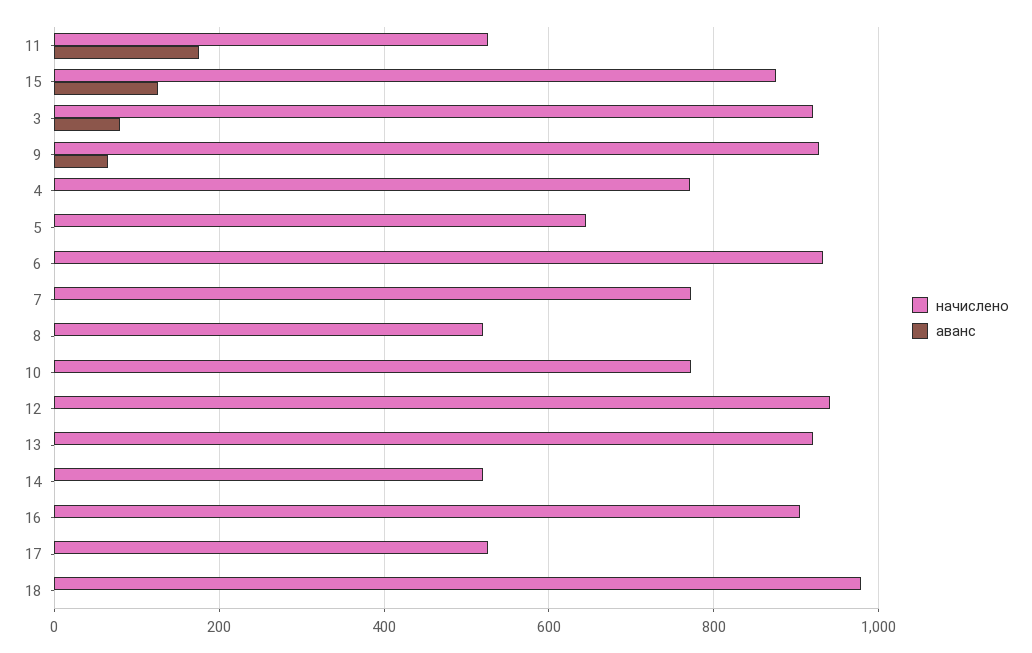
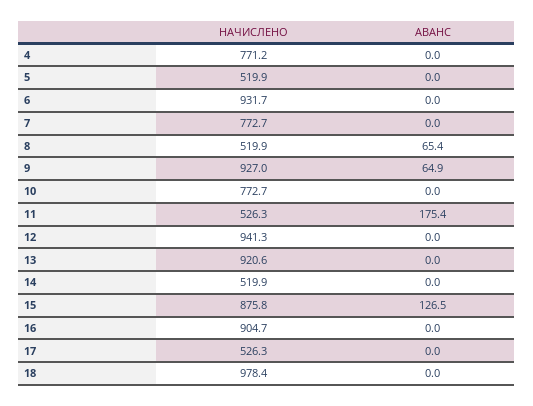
начислено, 3: 920 -> none
аванс, 3: 80 -> none
начислено, 5: 640 -> 519.9
аванс, 8: 0 -> 65.4

